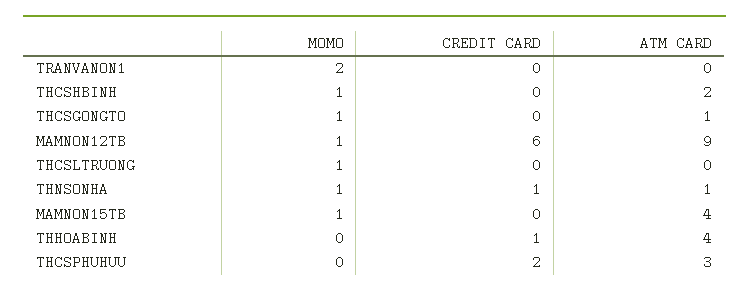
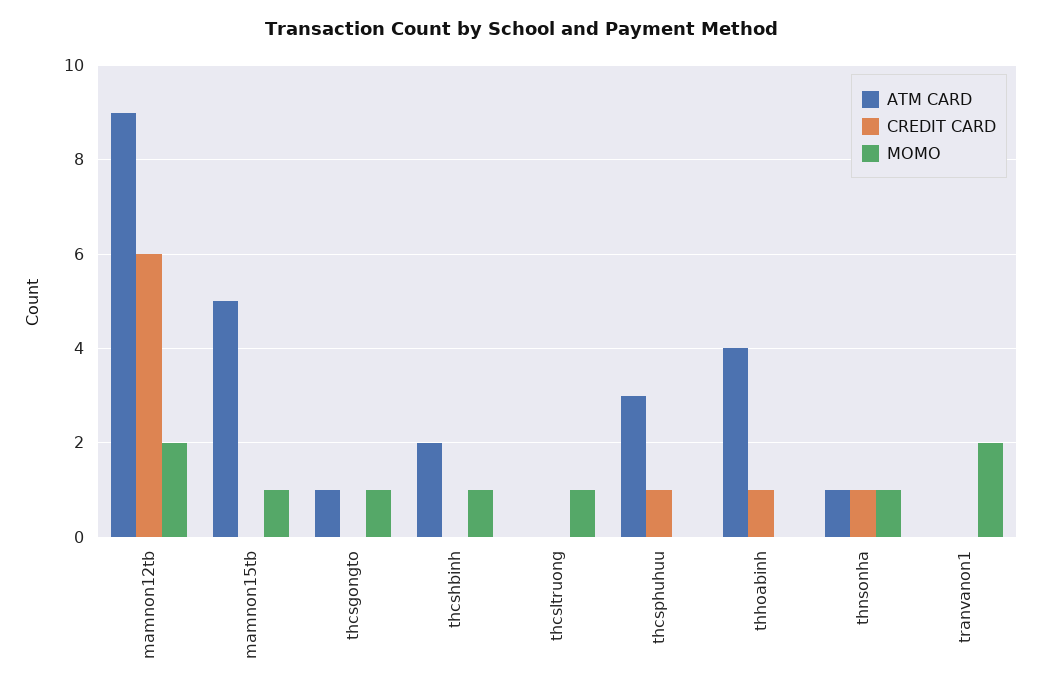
MOMO, MAMNON12TB: 1 -> 2
ATM CARD, MAMNON15TB: 4 -> 5
CREDIT CARD, THCSPHUHUU: 2 -> 1

